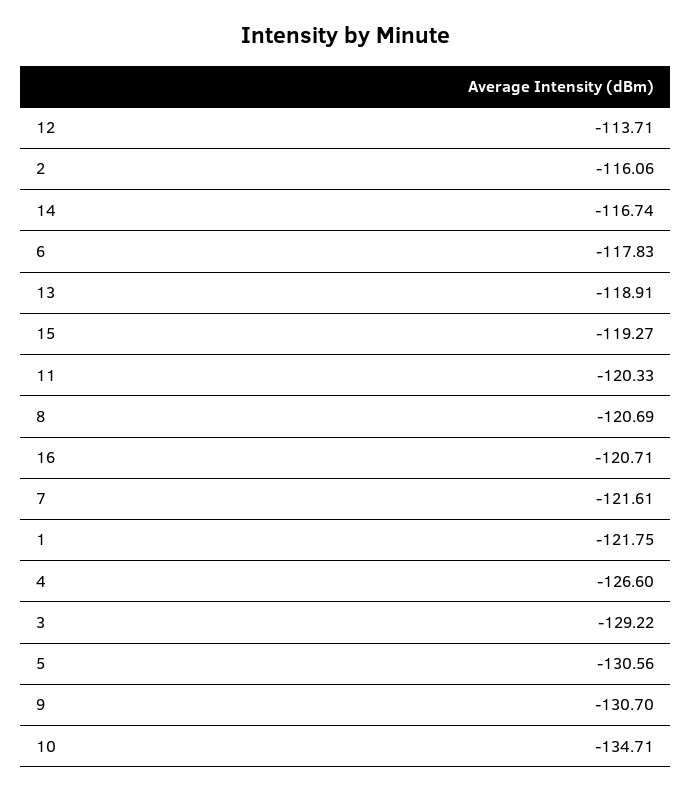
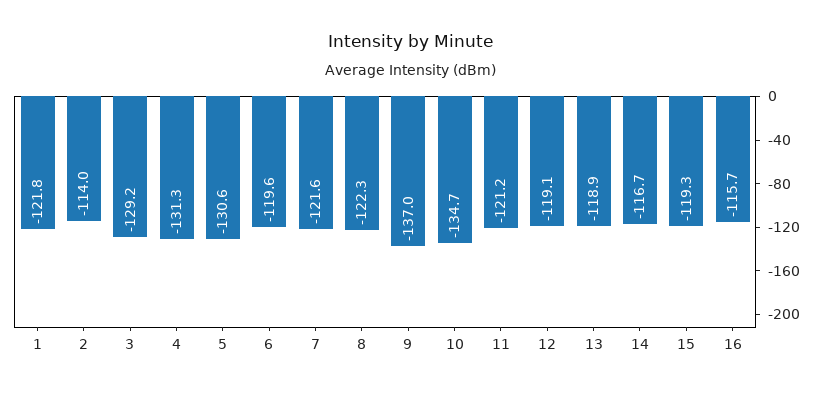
12: -113.71 -> -119.1
2: -116.06 -> -114
6: -117.83 -> -119.6
11: -120.33 -> -121.2
8: -120.69 -> -122.3
16: -120.71 -> -115.7
4: -126.6 -> -131.3
9: -130.7 -> -137

